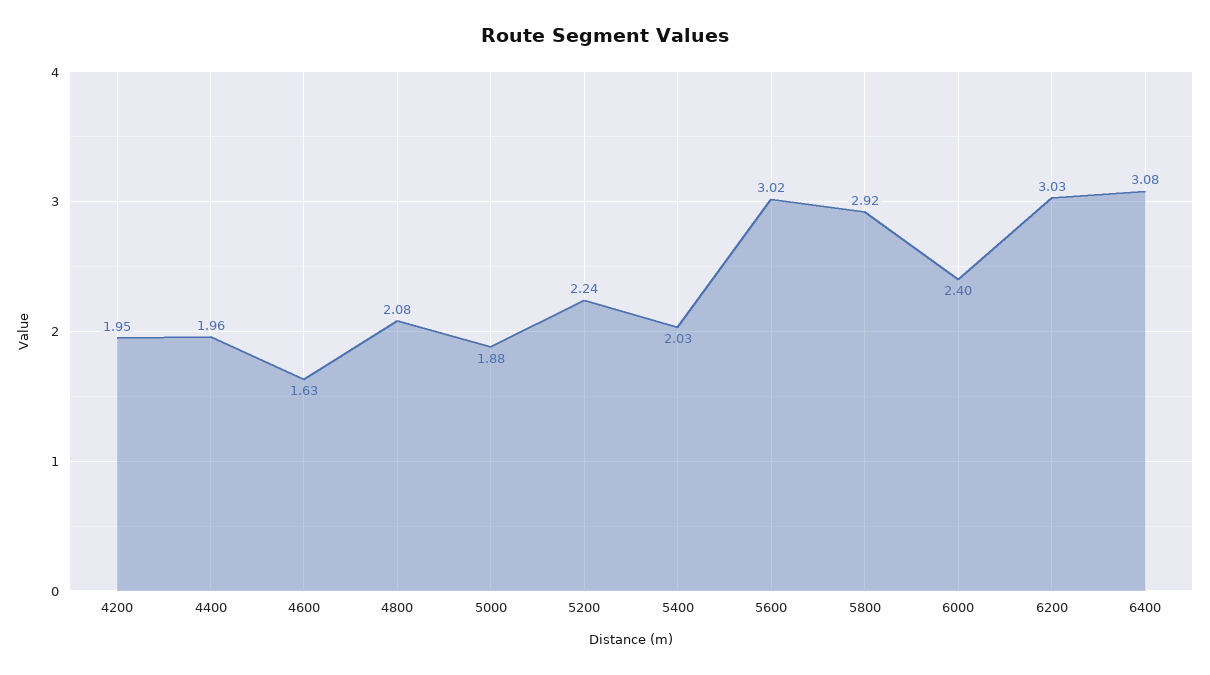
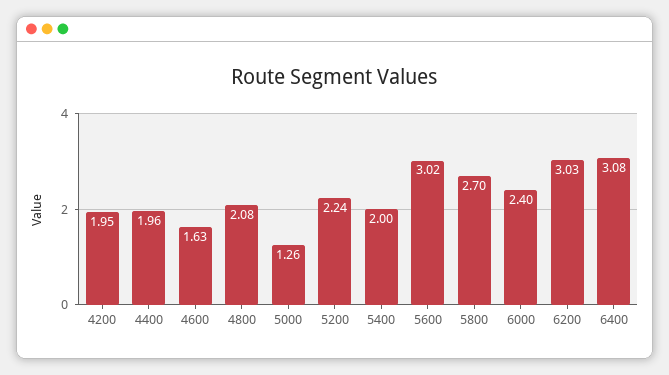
5000: 1.88 -> 1.26
5400: 2.03 -> 2
5800: 2.92 -> 2.7

